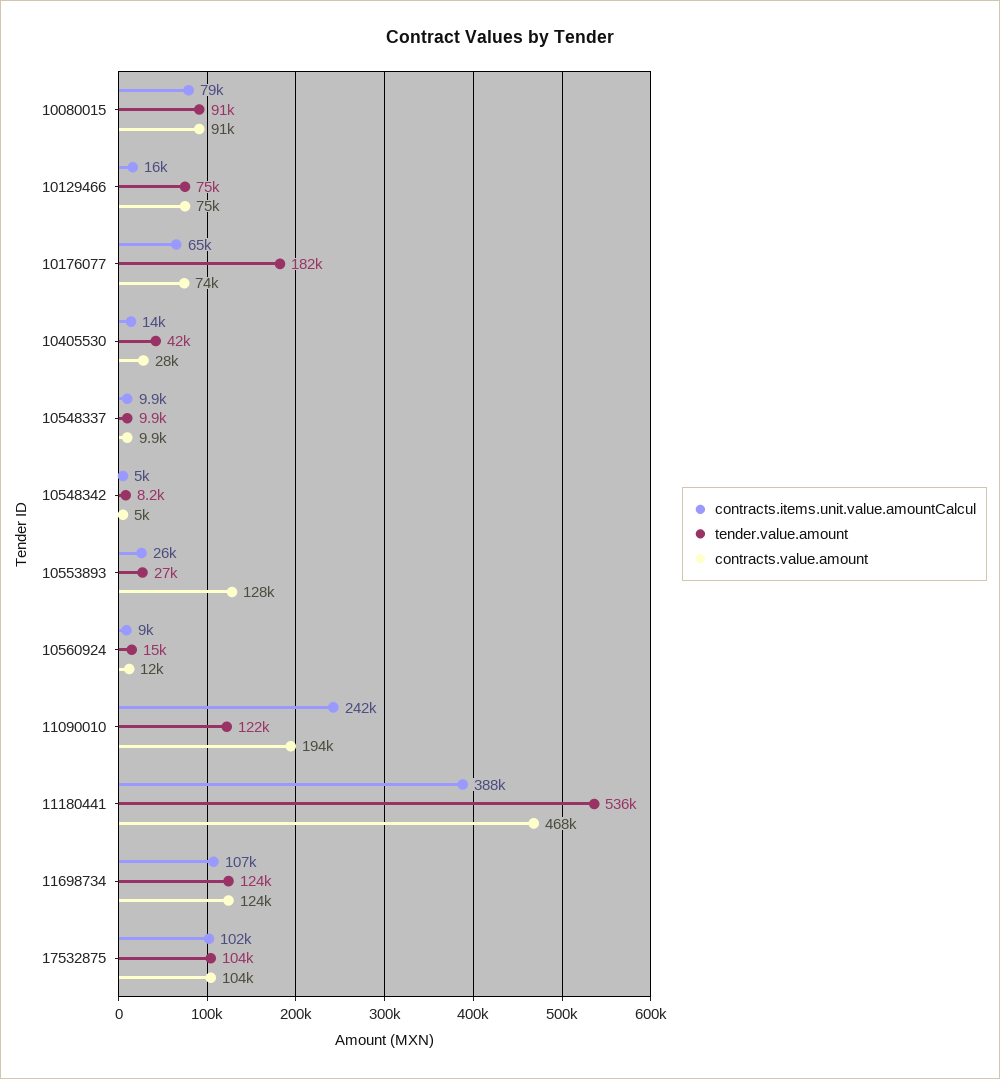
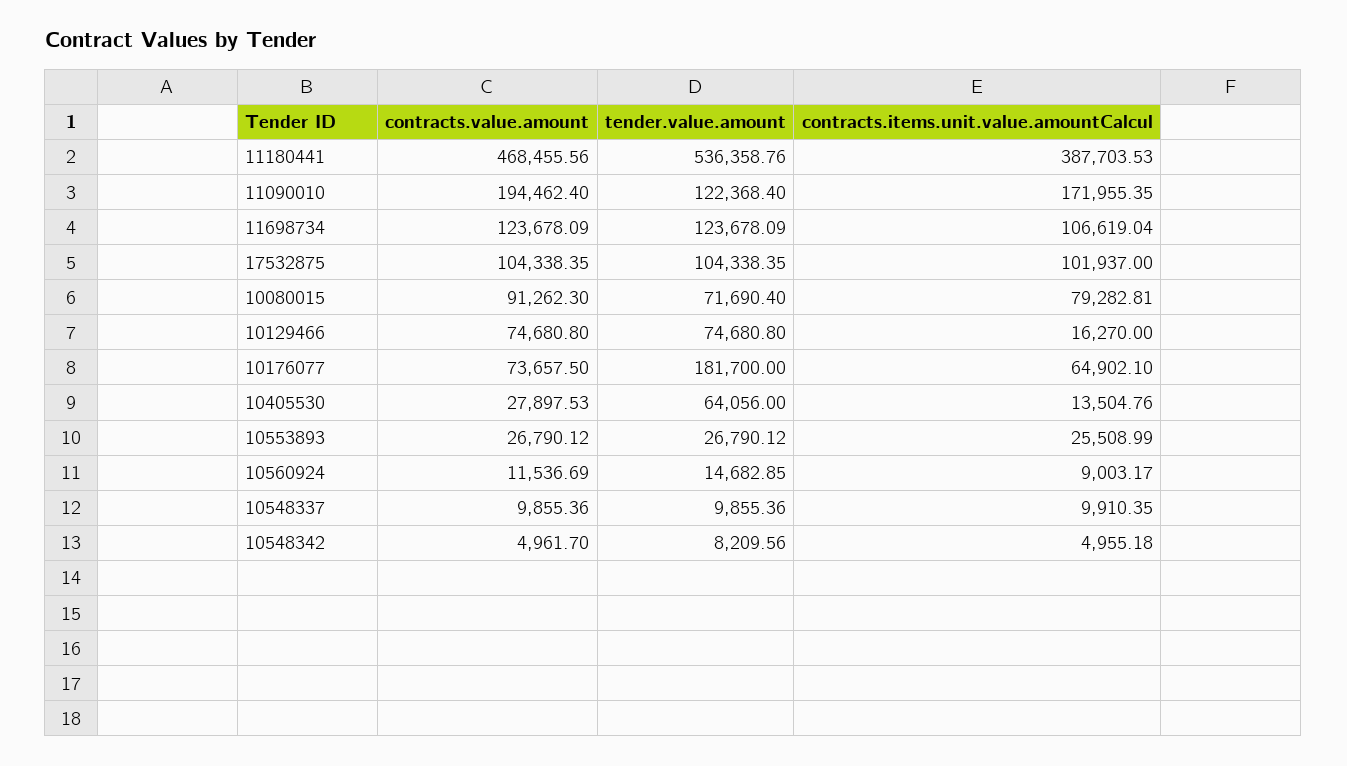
tender.value.amount, 10080015: 91000 -> 71690.4
tender.value.amount, 10405530: 42000 -> 64056
contracts.value.amount, 10553893: 128000 -> 26790.12
contracts.items.unit.value.amountCalcul, 11090010: 242000 -> 171955.35

